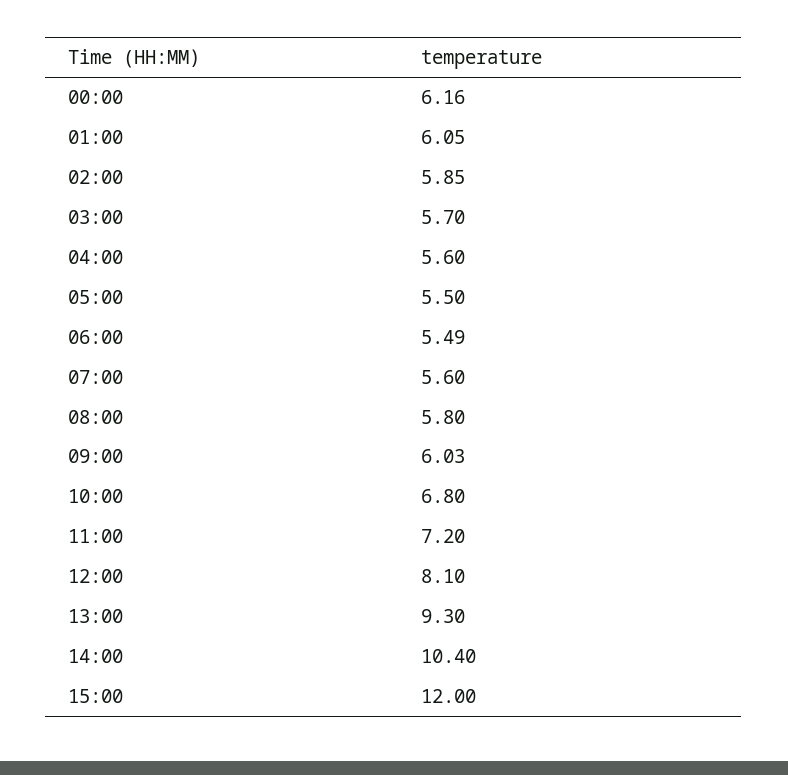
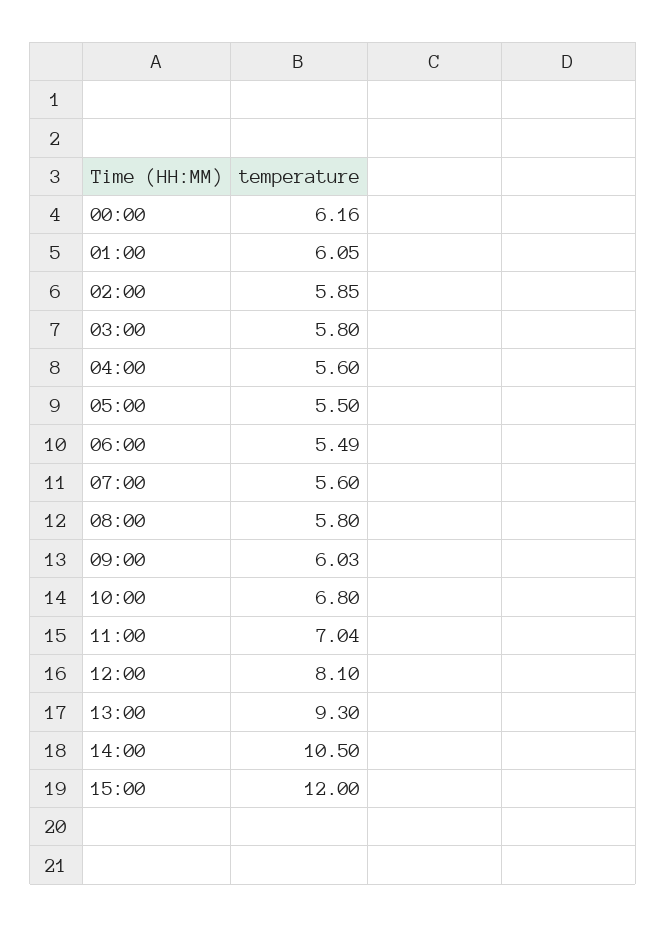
03:00: 5.7 -> 5.8
11:00: 7.2 -> 7.04
14:00: 10.4 -> 10.5

